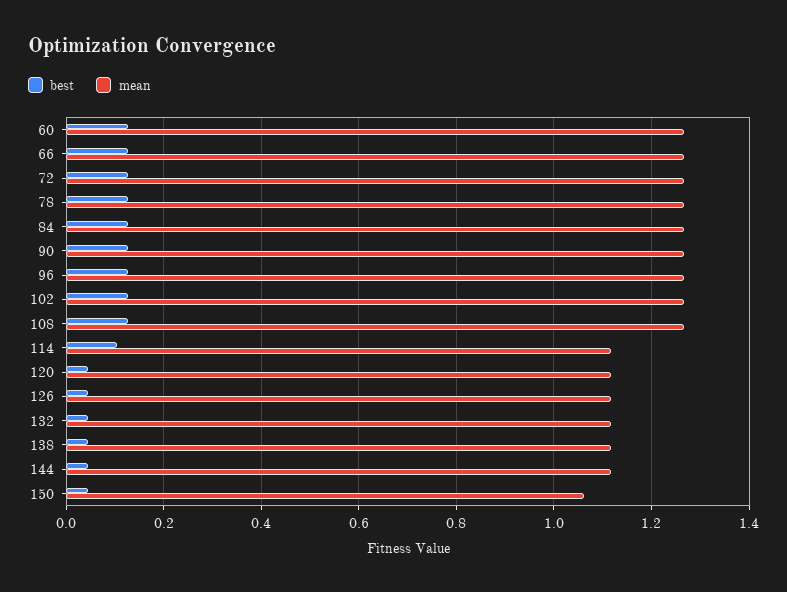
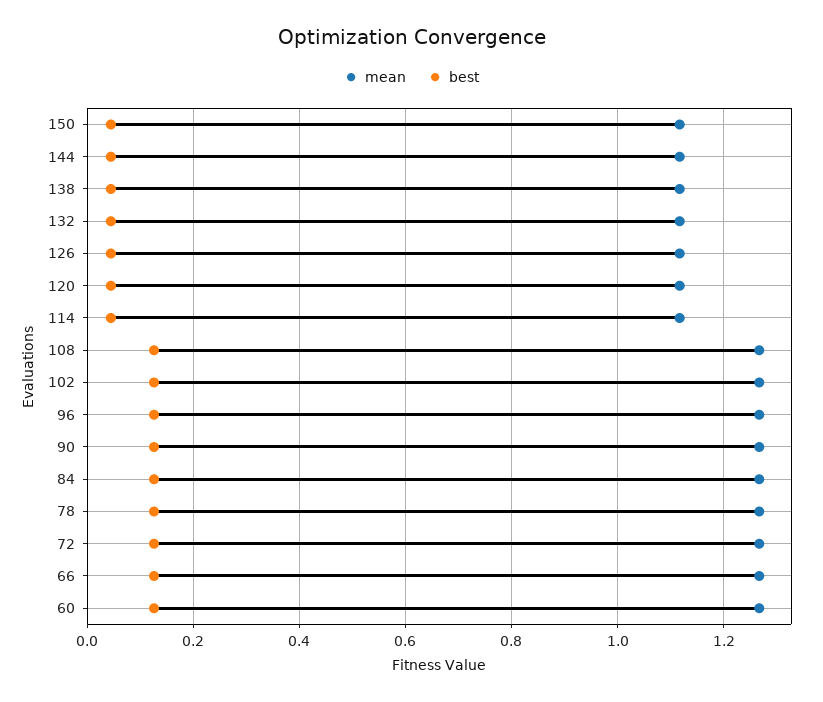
best, 114: 0.1 -> 0.04
mean, 150: 1.06 -> 1.12

